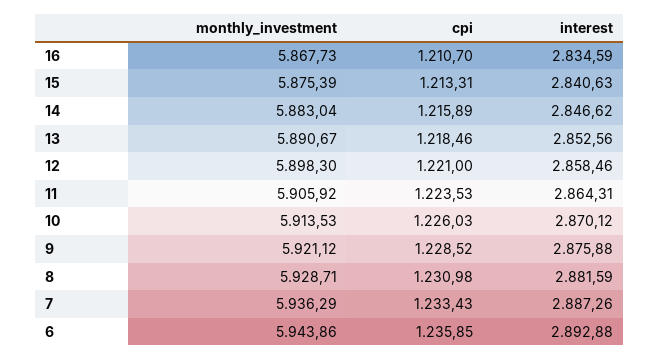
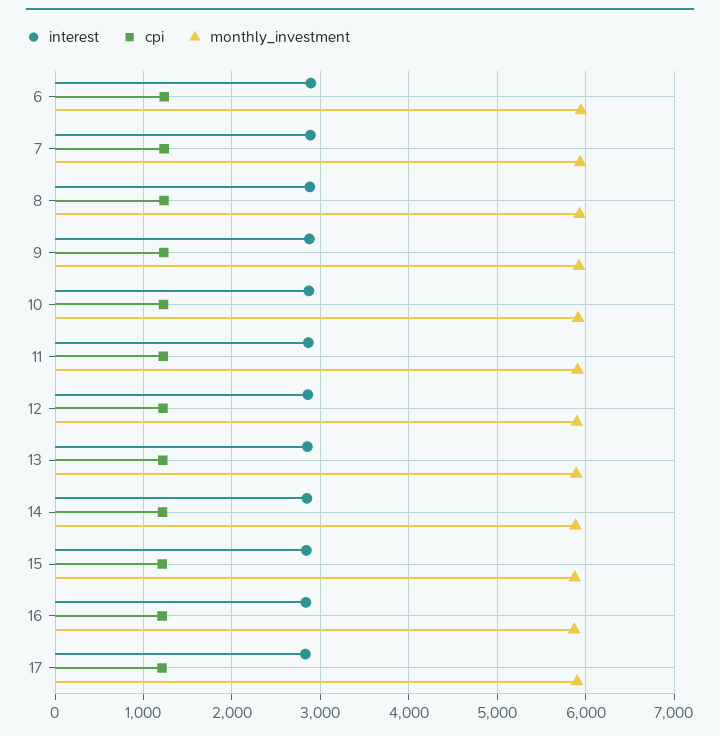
interest, 17: none -> 2800
cpi, 17: none -> 1200
monthly_investment, 17: none -> 5900

